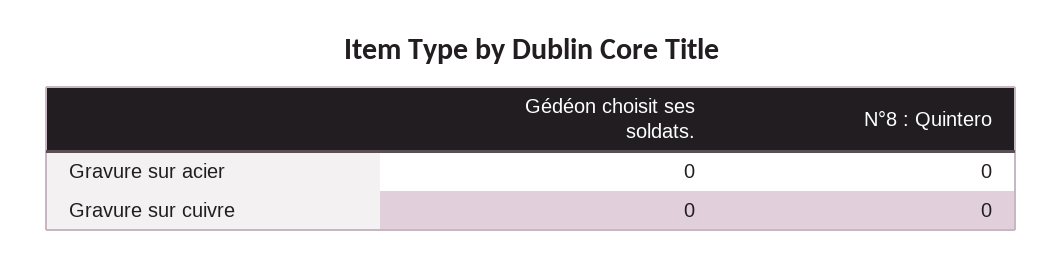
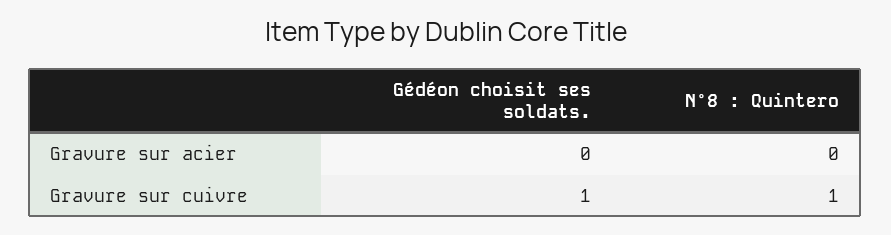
Gédéon choisit ses soldats., Gravure sur cuivre: 0 -> 1
N°8 : Quintero, Gravure sur cuivre: 0 -> 1

